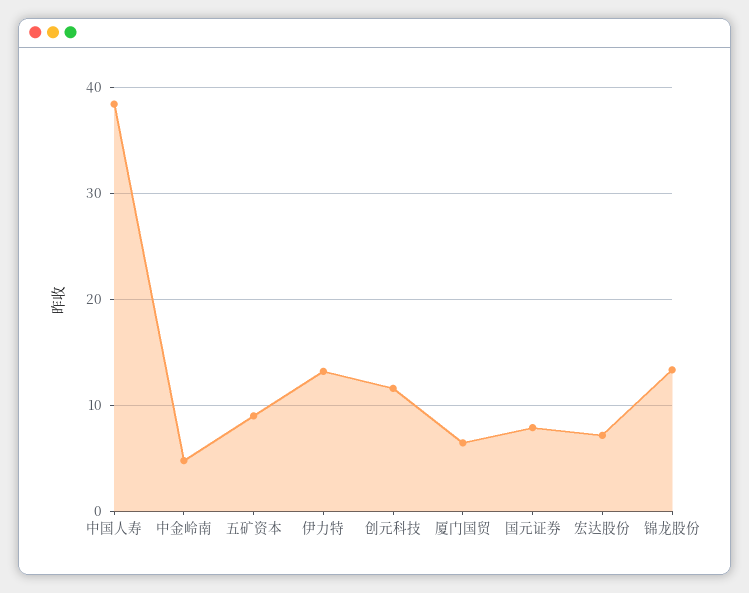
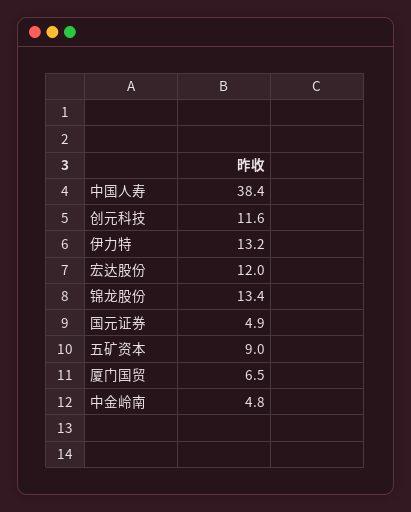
国元证券: 8 -> 4.9
宏达股份: 7 -> 12

